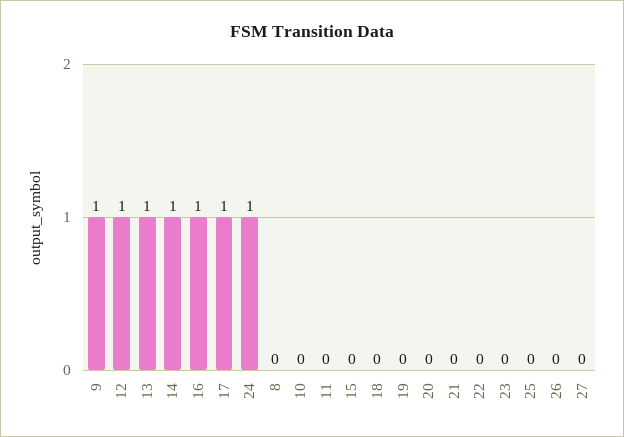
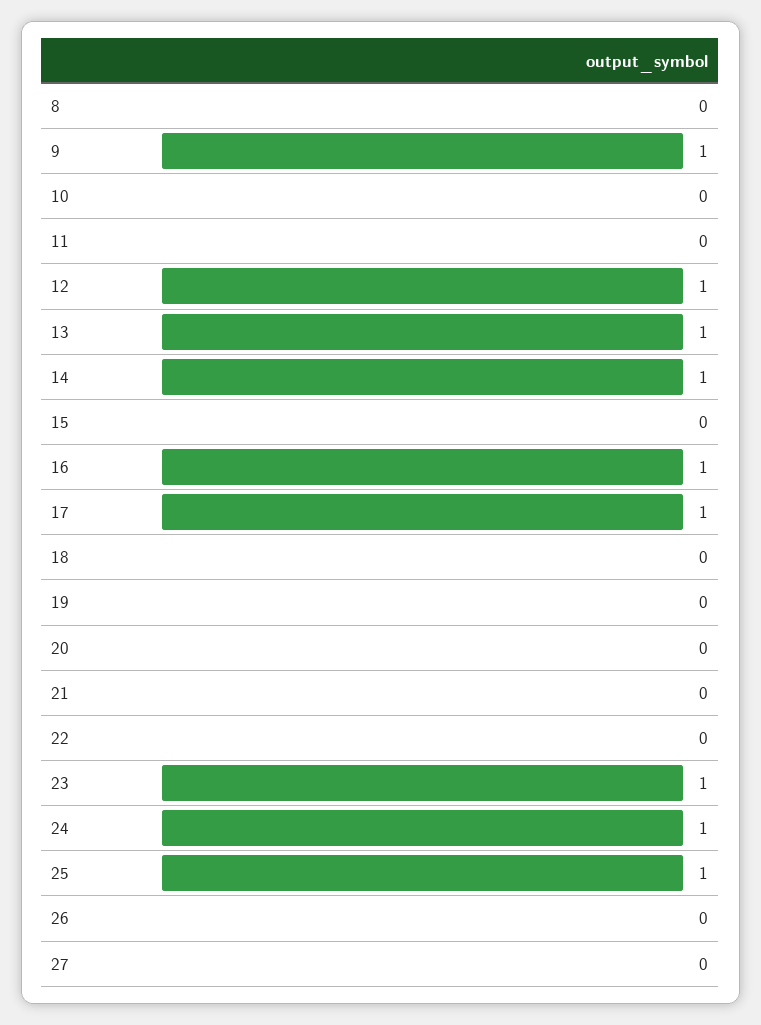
23: 0 -> 1
25: 0 -> 1

